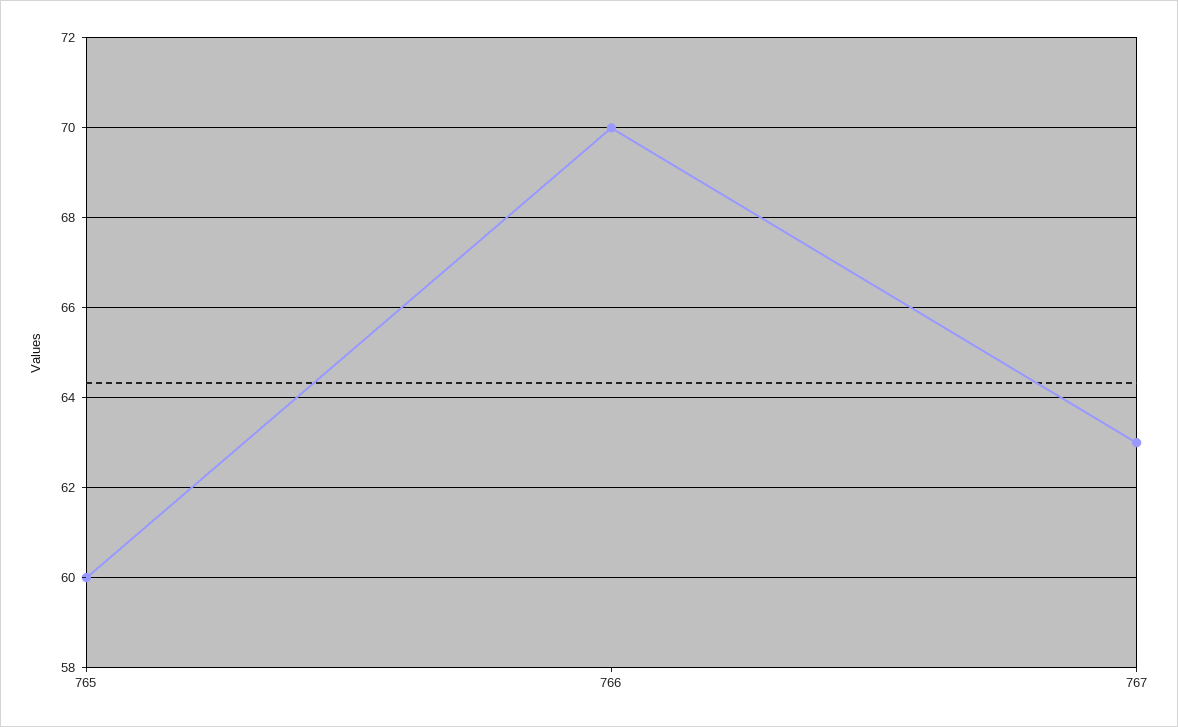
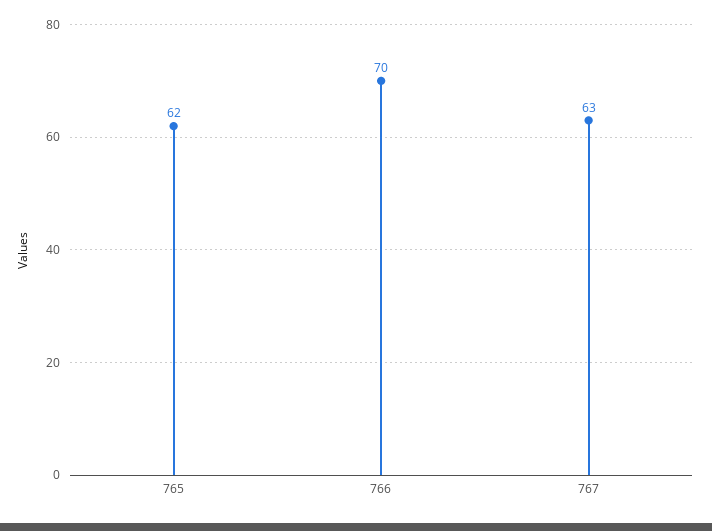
765: 60 -> 62

